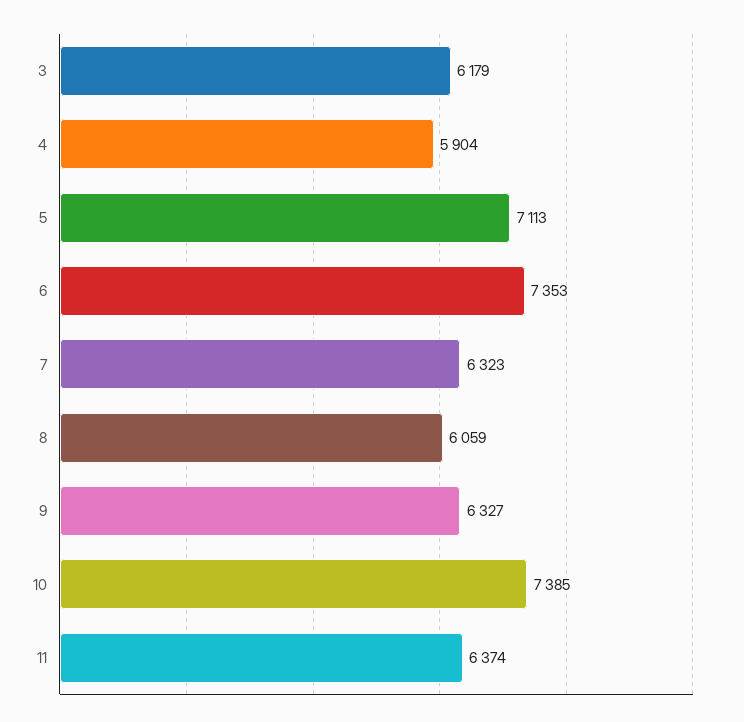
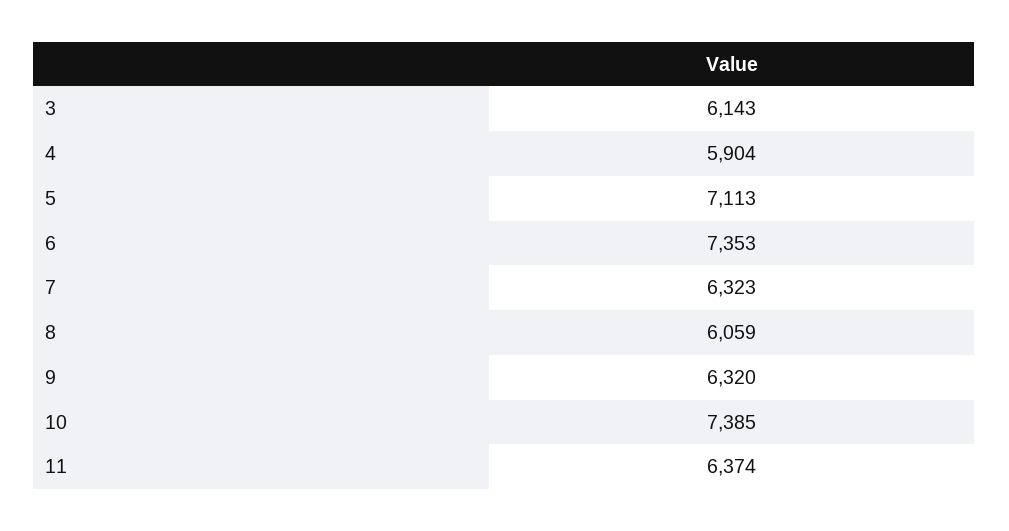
3: 6179 -> 6143
9: 6327 -> 6320

